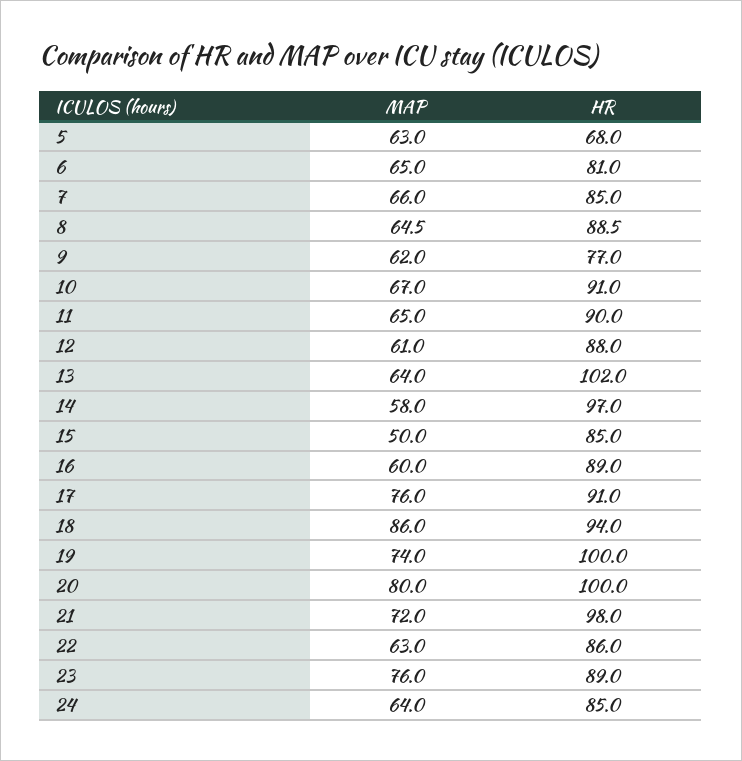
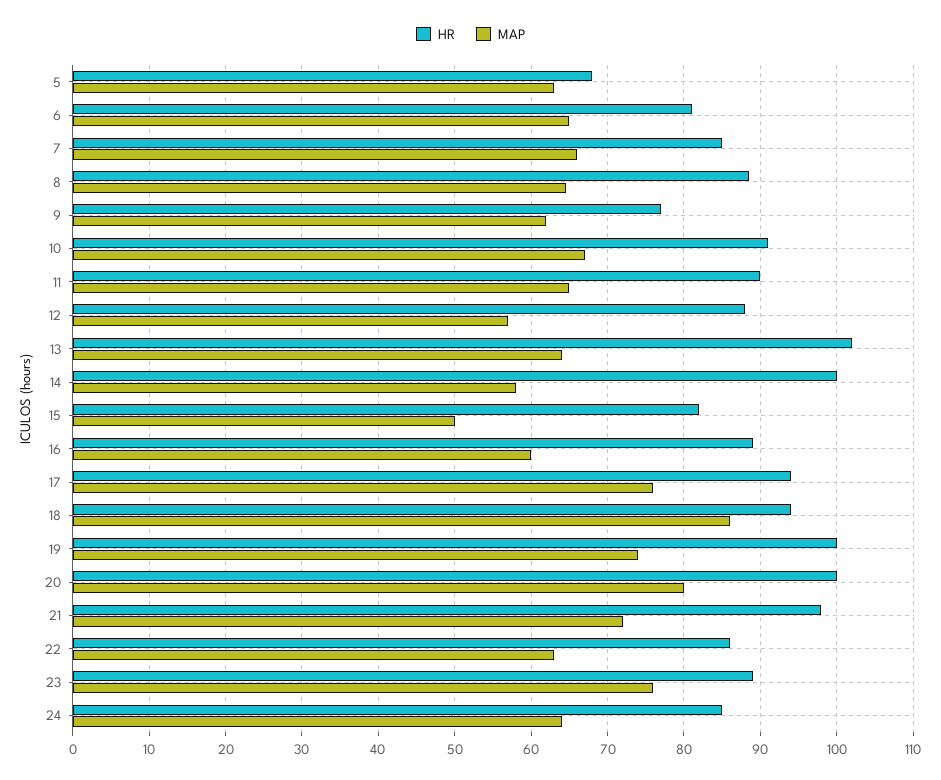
MAP, 12: 61 -> 57
HR, 14: 97 -> 100
HR, 15: 85 -> 82
HR, 17: 91 -> 94

